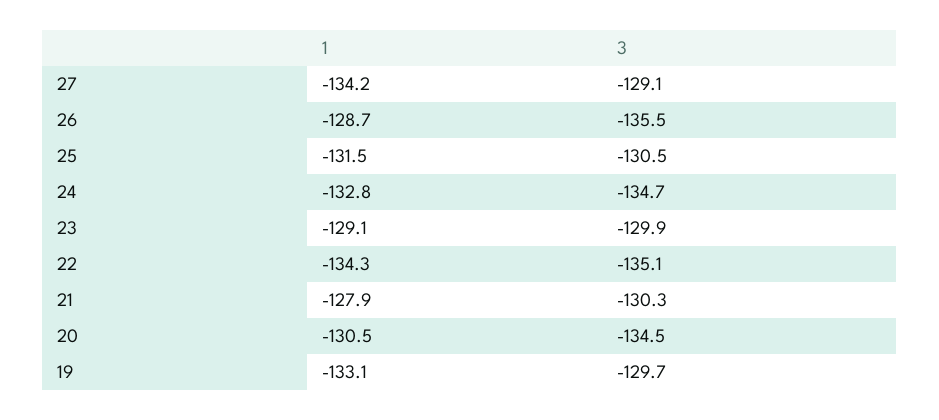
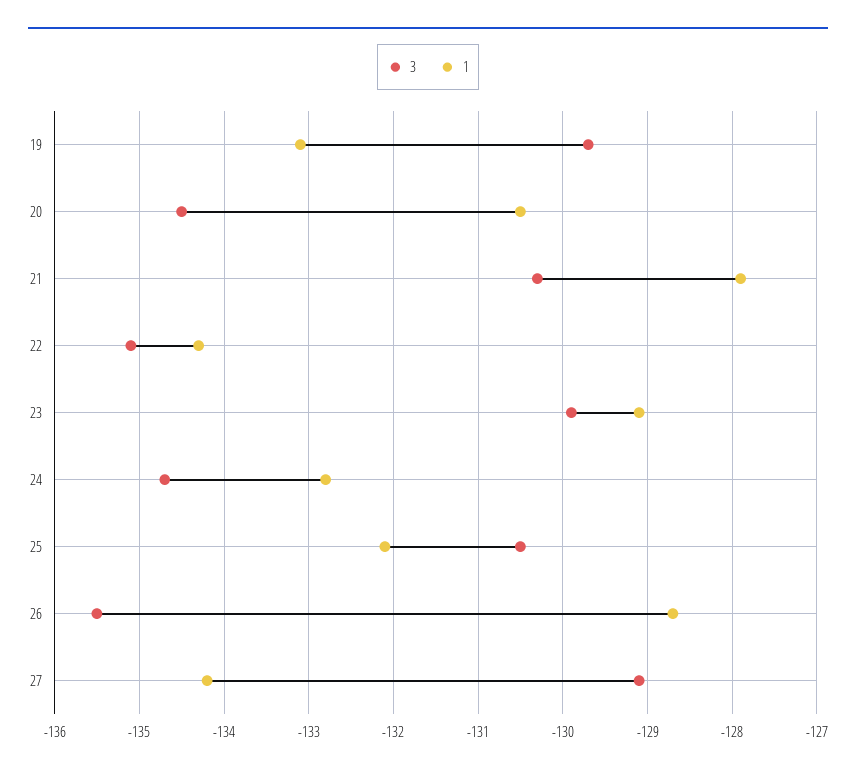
1, 25: -131.5 -> -132.1

